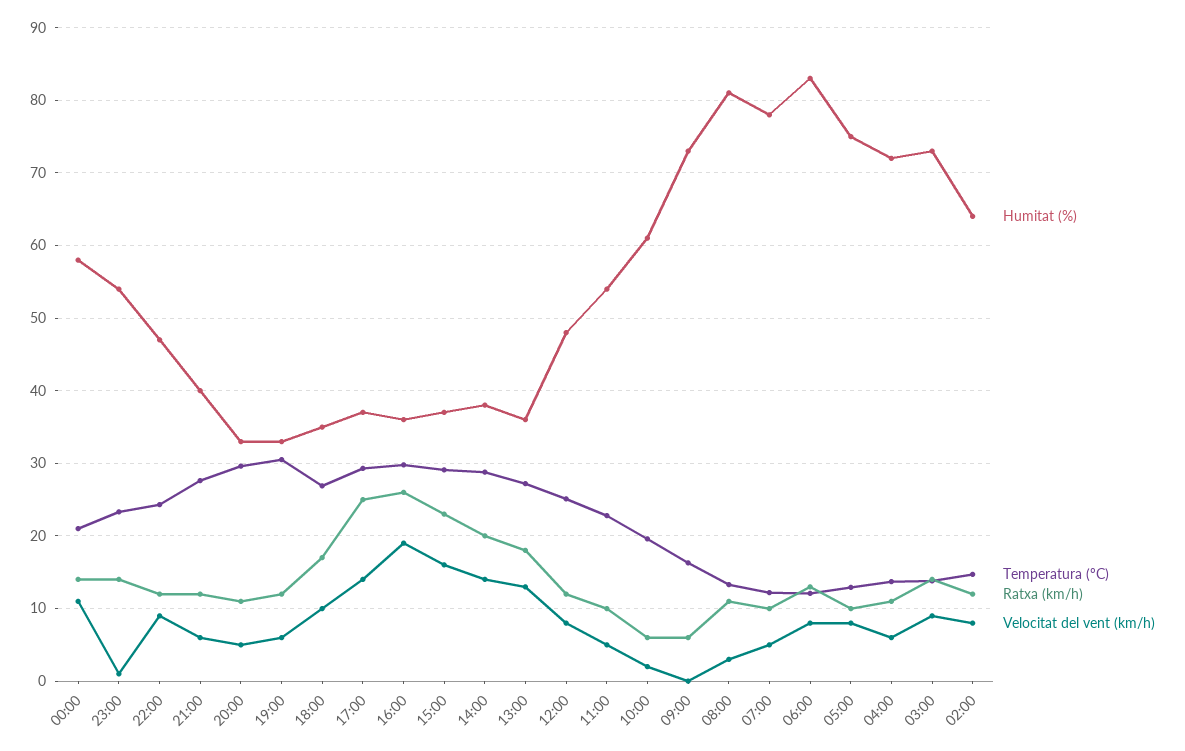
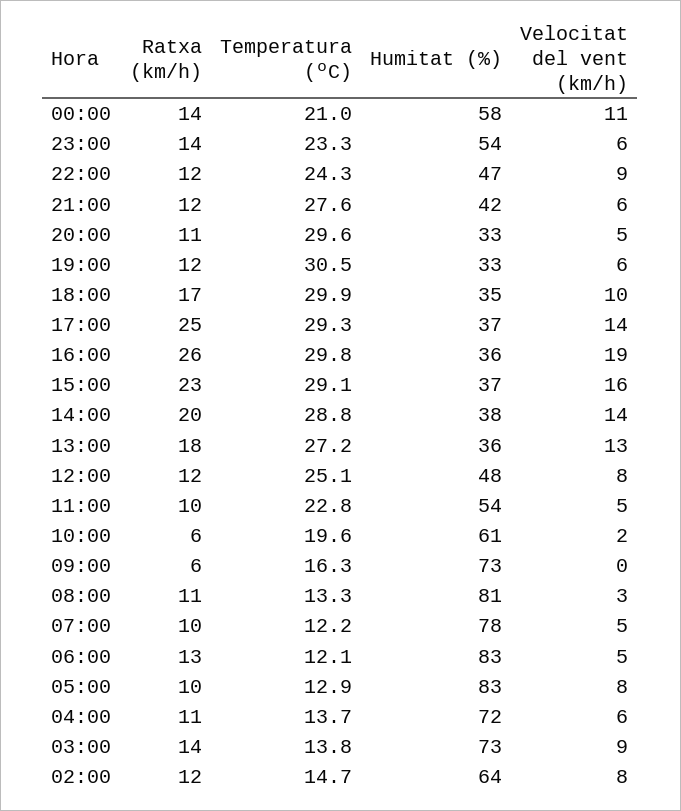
Velocitat del vent (km/h), 23:00: 1 -> 6
Humitat (%), 21:00: 40 -> 42
Temperatura (ºC), 18:00: 27 -> 29.9
Velocitat del vent (km/h), 06:00: 8 -> 5
Humitat (%), 05:00: 75 -> 83

